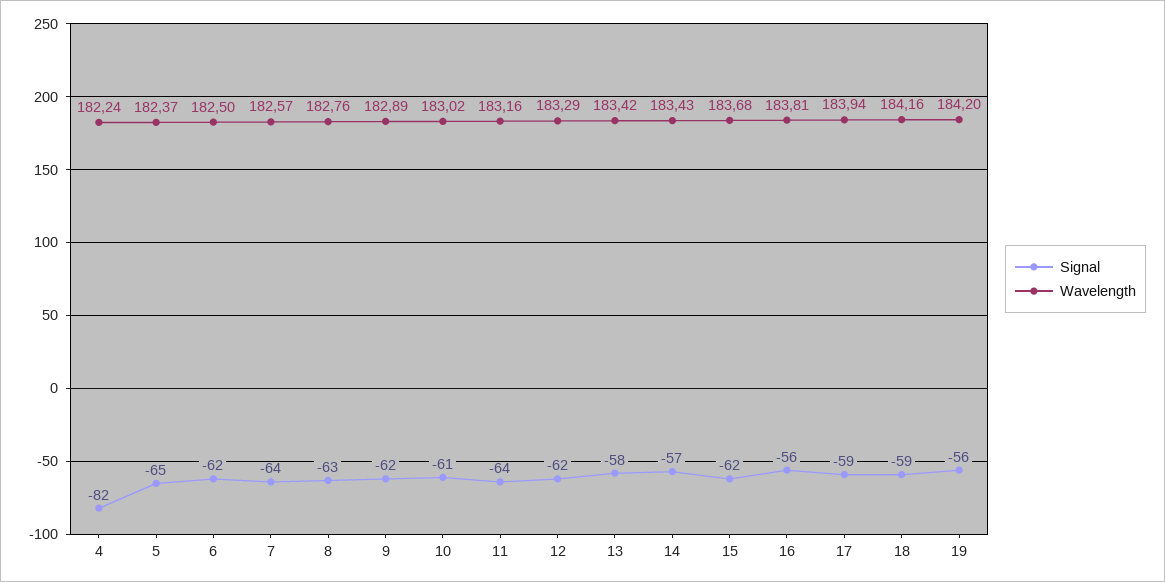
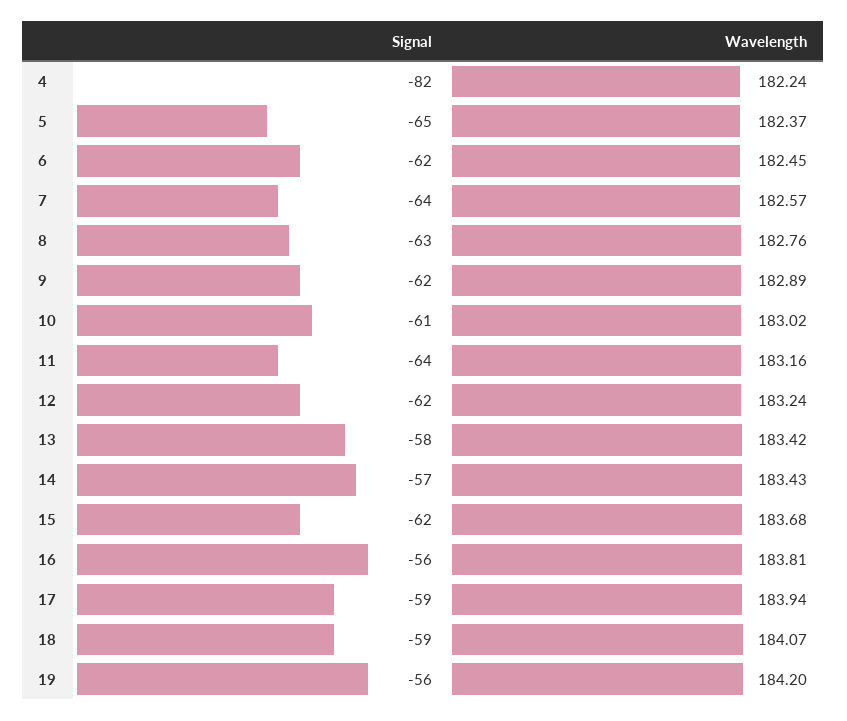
Wavelength, 6: 182.5 -> 182.45
Wavelength, 12: 183.29 -> 183.24
Wavelength, 18: 184.16 -> 184.07

